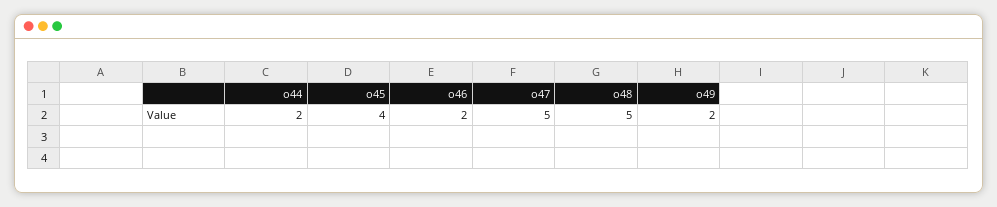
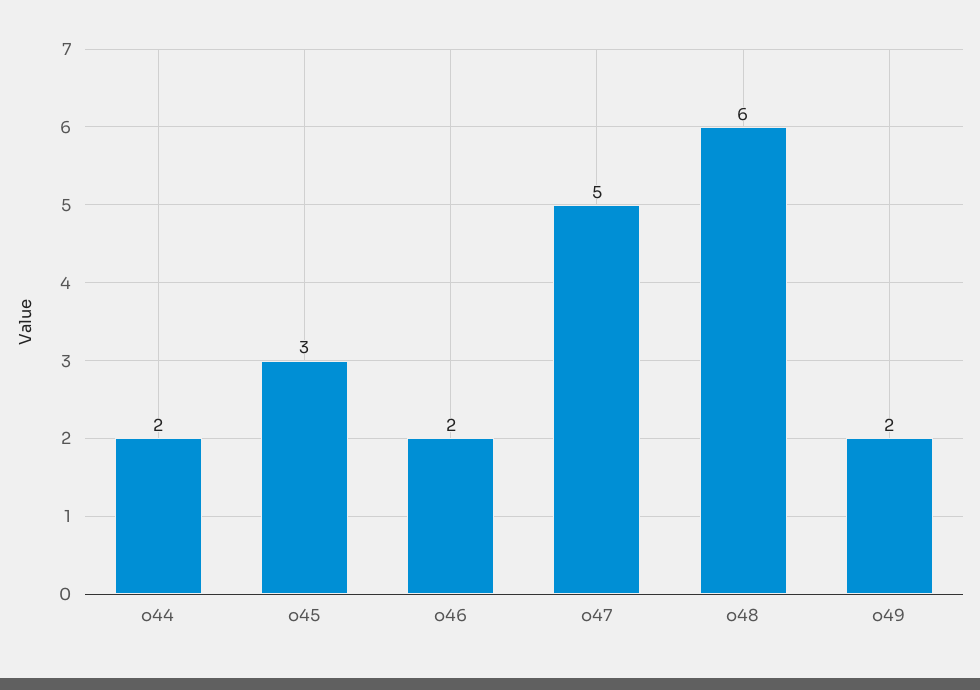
o45: 4 -> 3
o48: 5 -> 6

